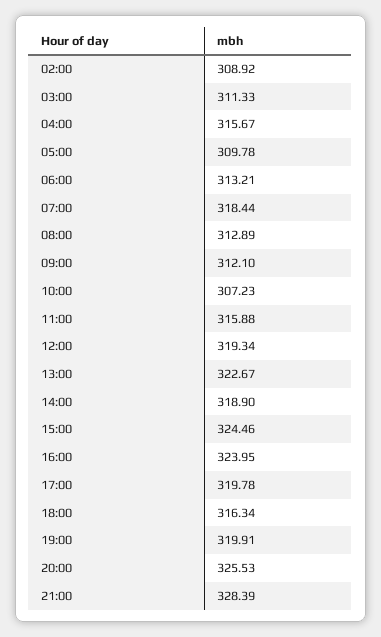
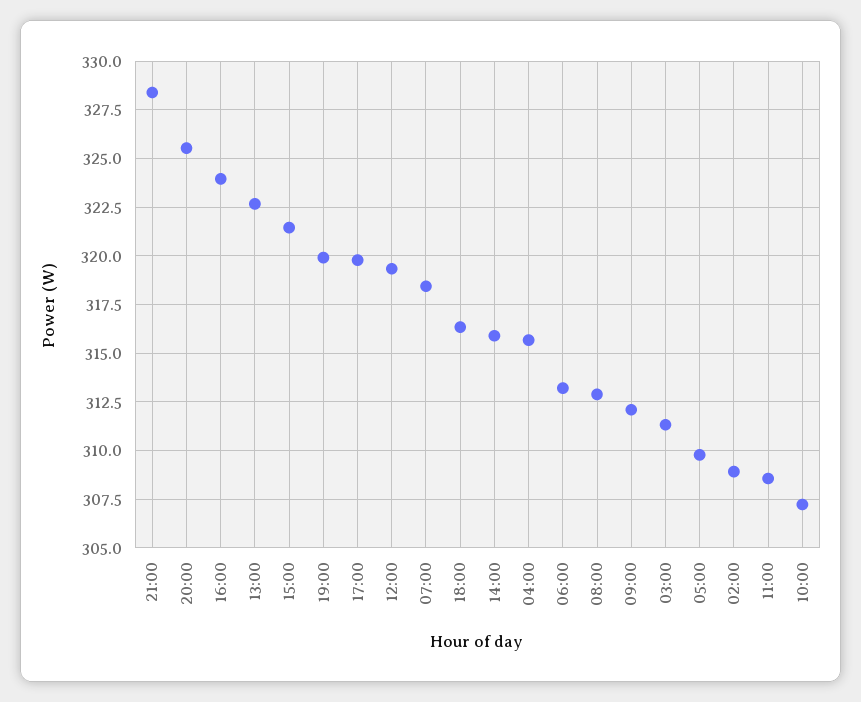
11:00: 315.88 -> 308.5
14:00: 318.9 -> 316
15:00: 324.46 -> 321.5

